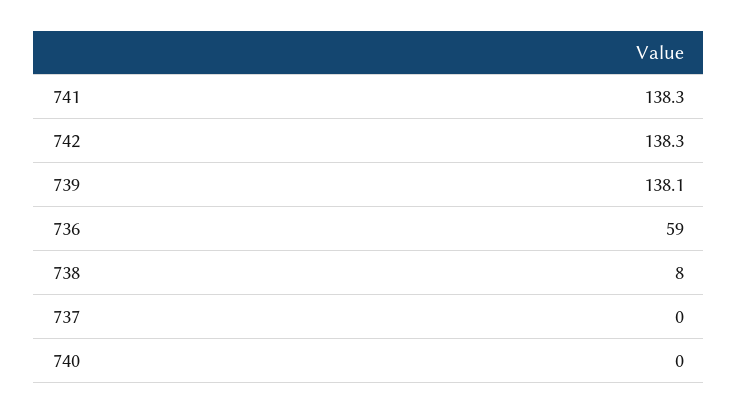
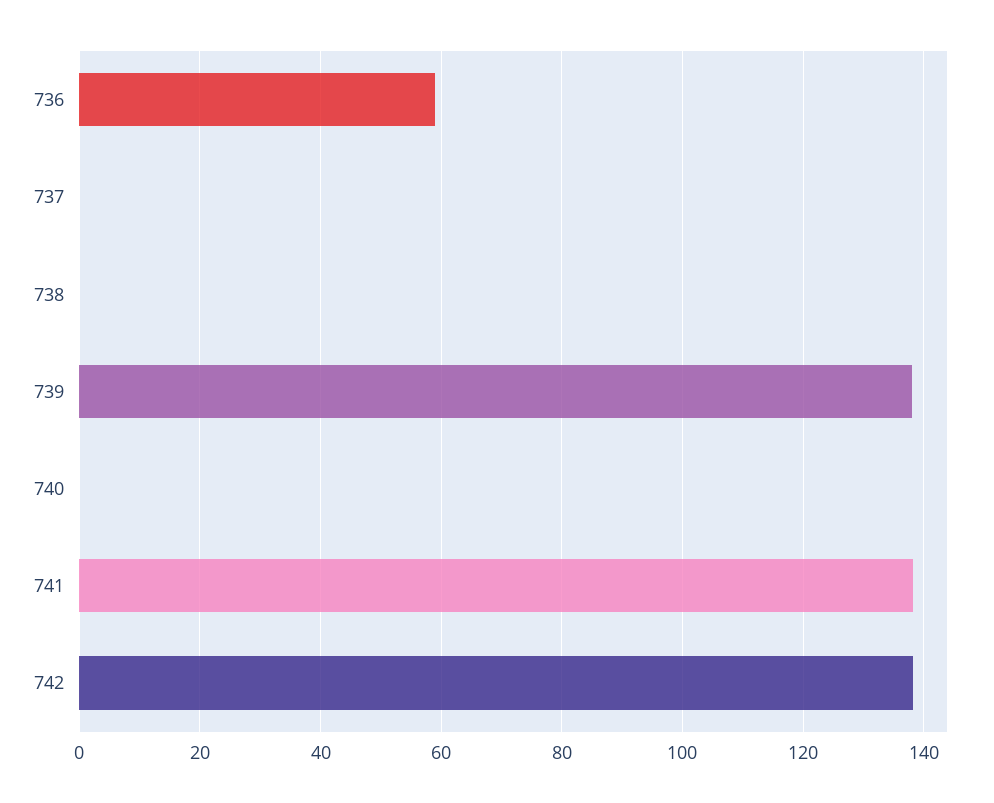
738: 8 -> 0

